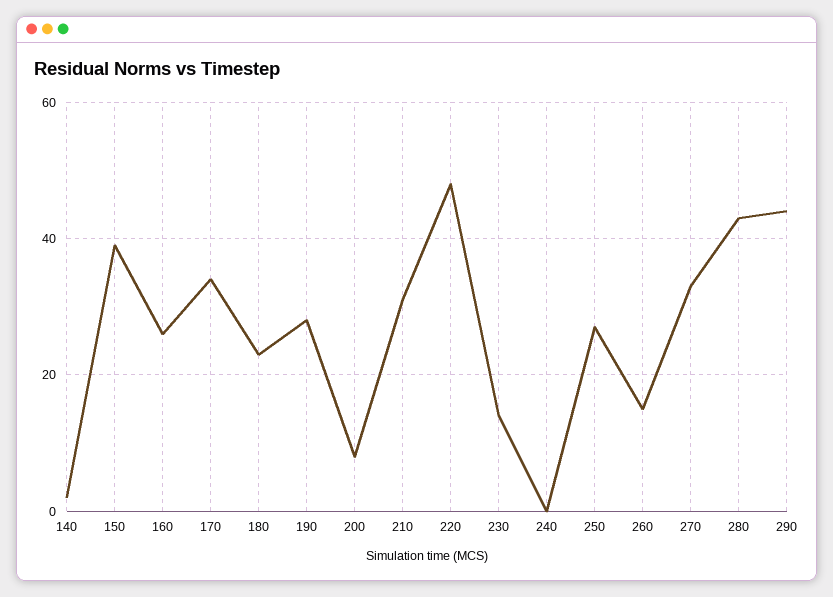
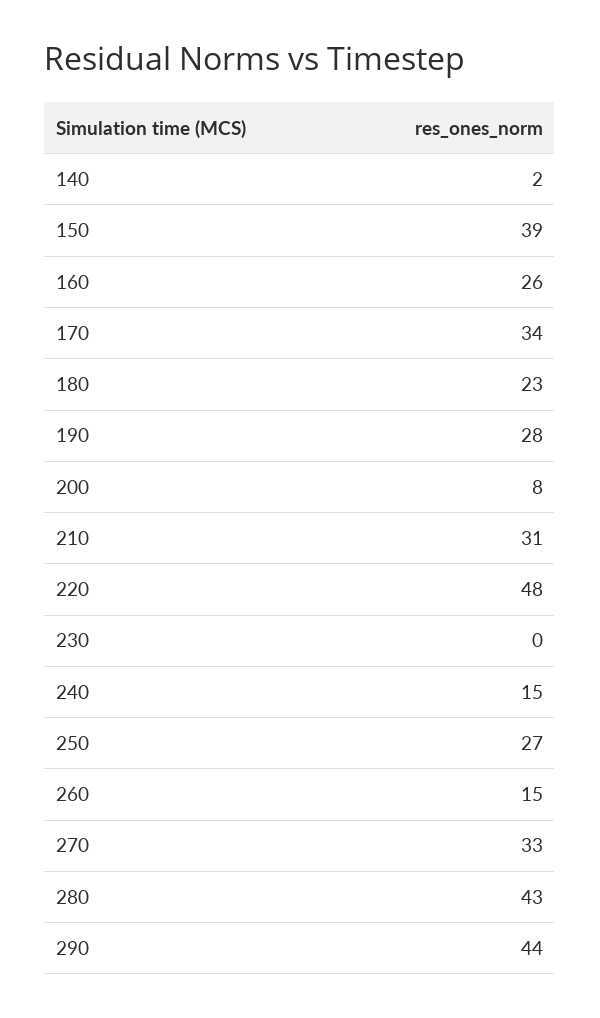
230: 15 -> 0
240: 0 -> 15

